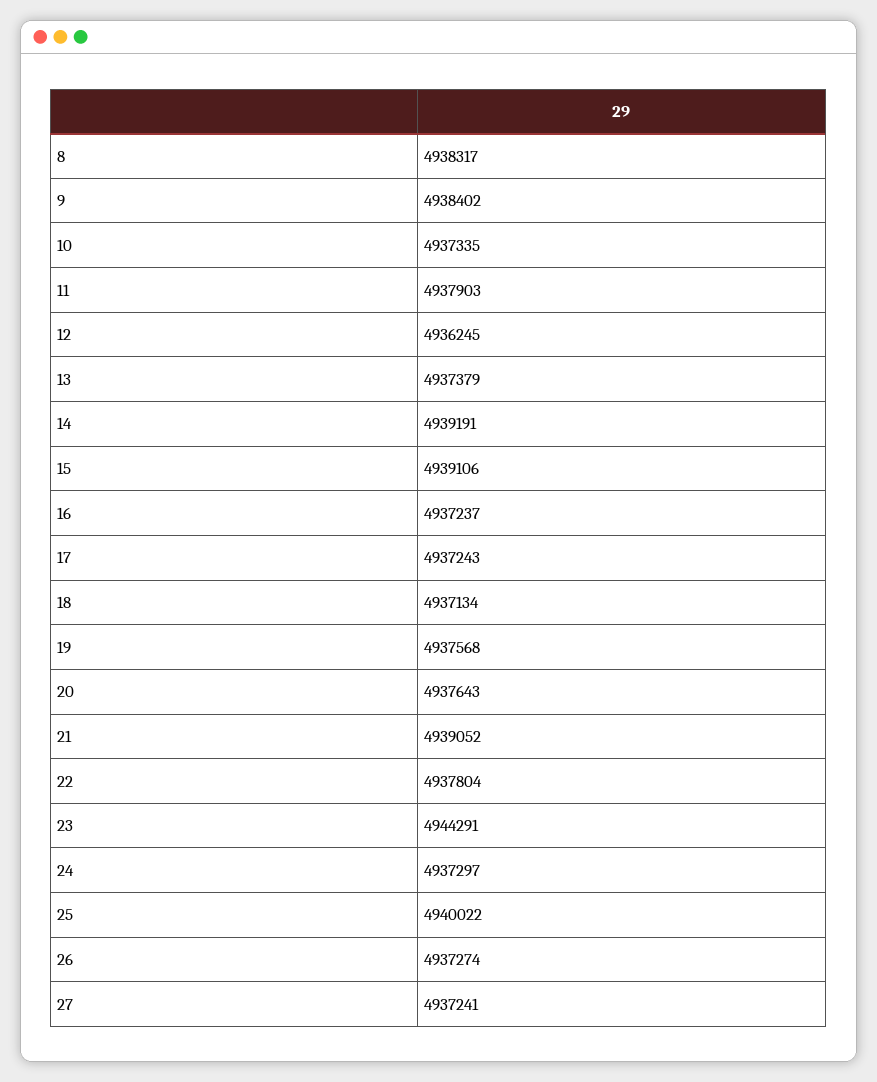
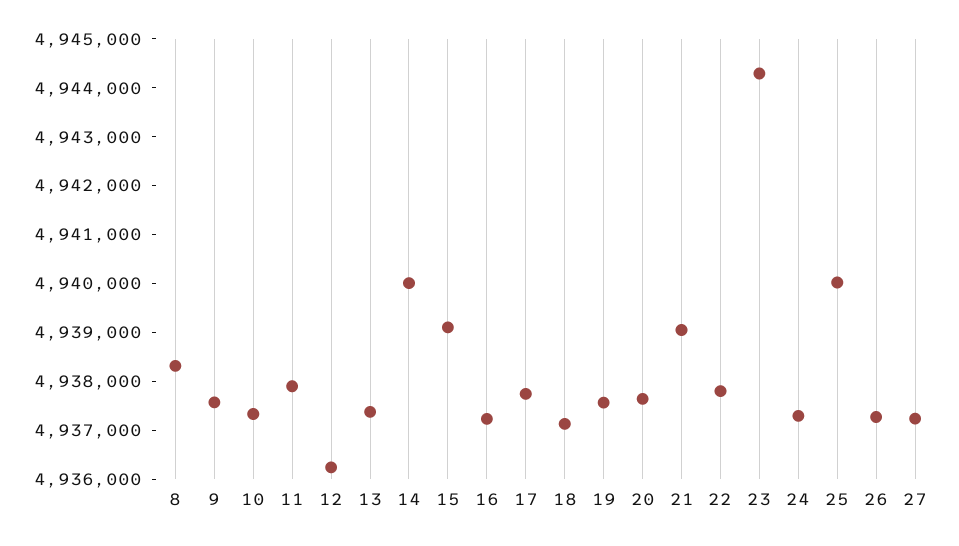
9: 4938402 -> 4937600
14: 4939191 -> 4940000
17: 4937243 -> 4937800

